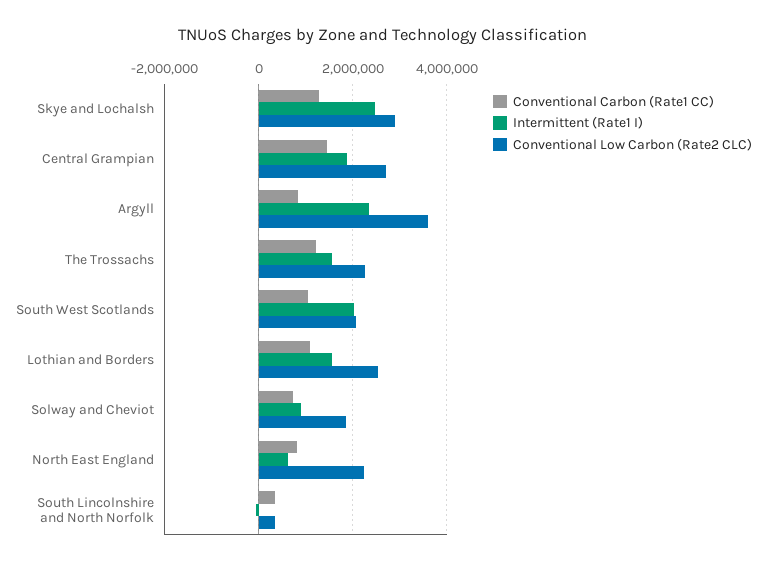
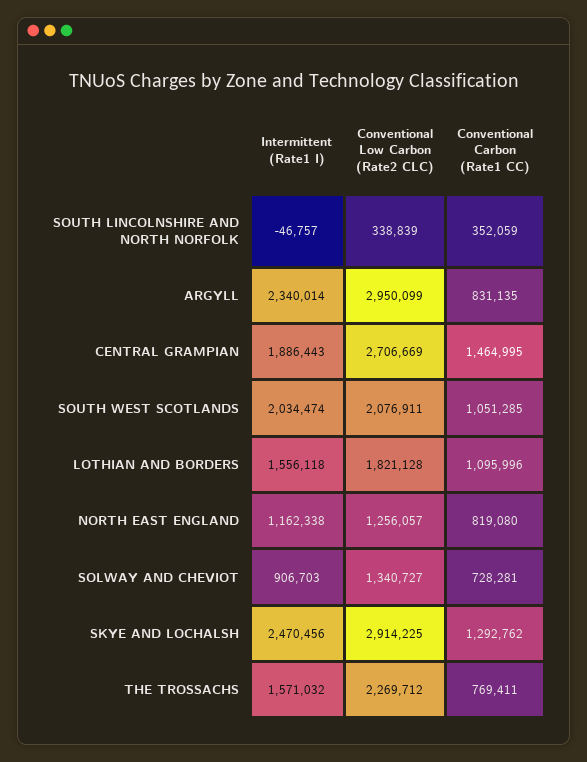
Conventional Low Carbon (Rate2 CLC), Argyll: 3600000 -> 2950099
Conventional Carbon (Rate1 CC), The Trossachs: 1200000 -> 769411
Conventional Low Carbon (Rate2 CLC), Lothian and Borders: 2600000 -> 1821128
Conventional Low Carbon (Rate2 CLC), Solway and Cheviot: 1800000 -> 1340727
Intermittent (Rate1 I), North East England: 600000 -> 1162338
Conventional Low Carbon (Rate2 CLC), North East England: 2200000 -> 1256057

